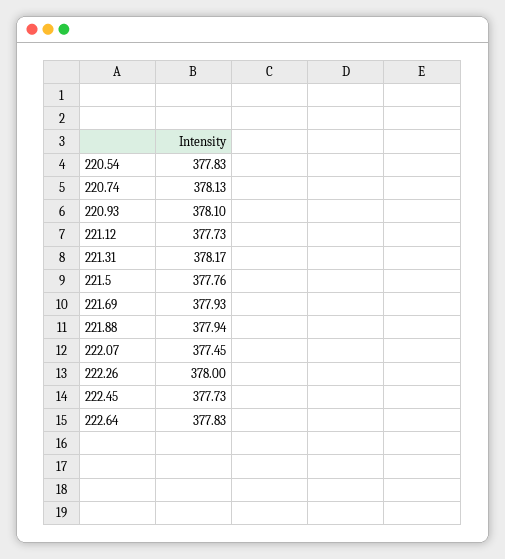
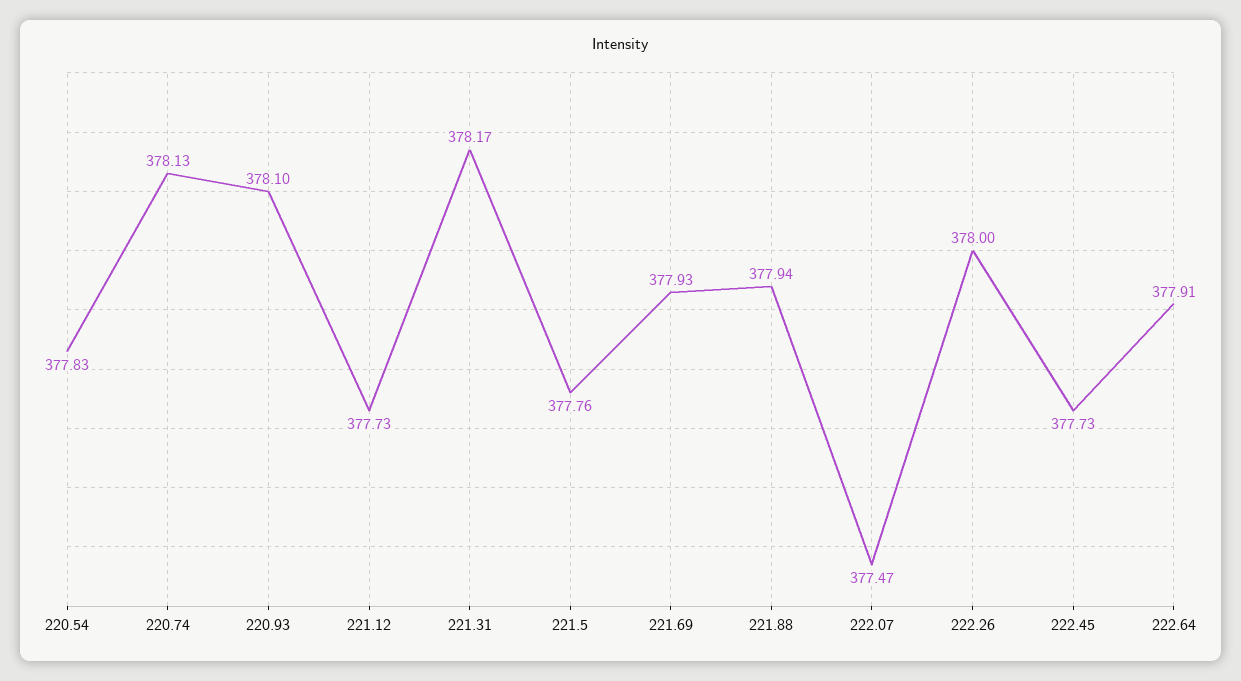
222.07: 377.45 -> 377.47
222.64: 377.83 -> 377.91

